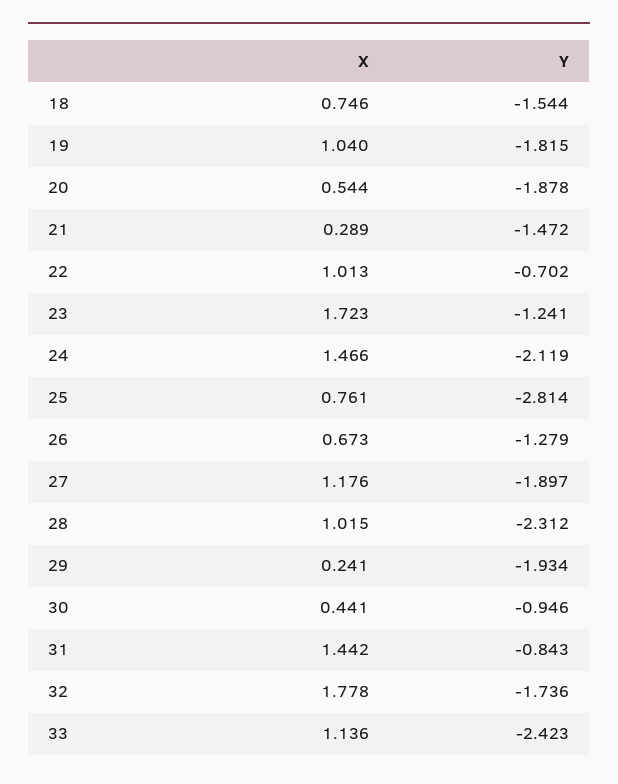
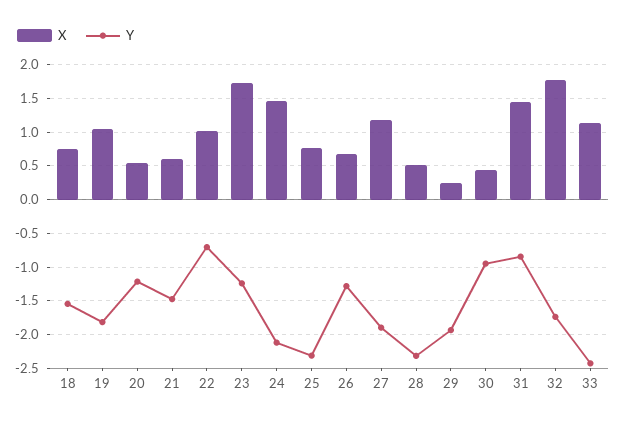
Y, 20: -1.878 -> -1.2
X, 21: 0.289 -> 0.6
Y, 25: -2.814 -> -2.3
X, 28: 1.015 -> 0.5

